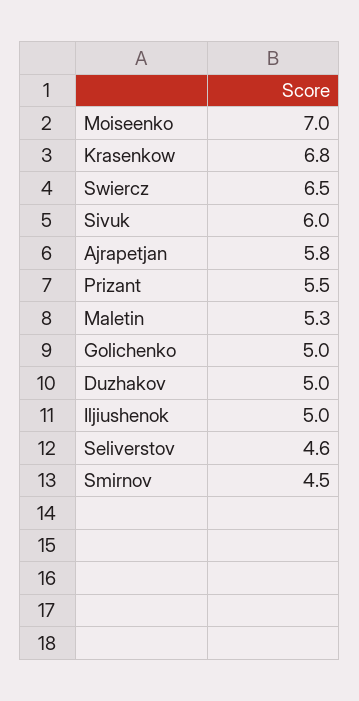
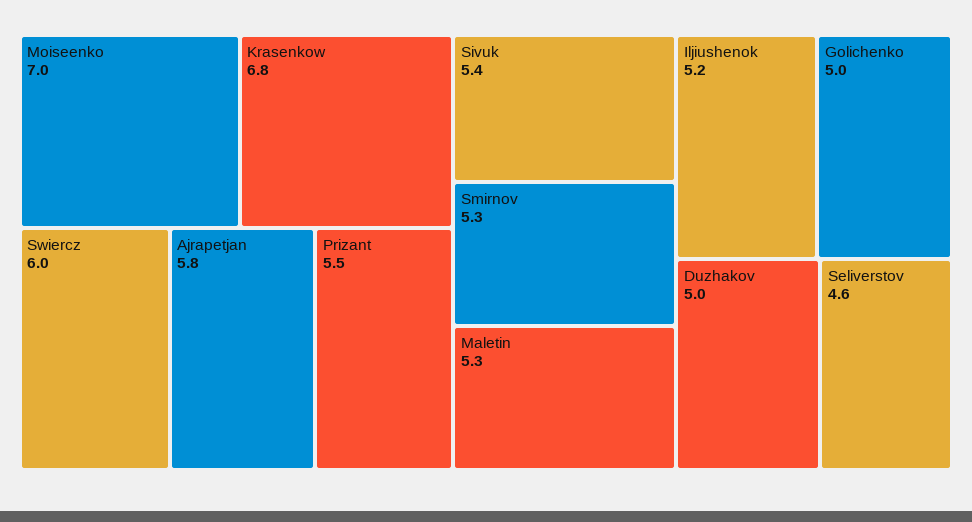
Swiercz: 6.5 -> 6
Sivuk: 6 -> 5.4
Iljiushenok: 5 -> 5.2
Smirnov: 4.5 -> 5.3

